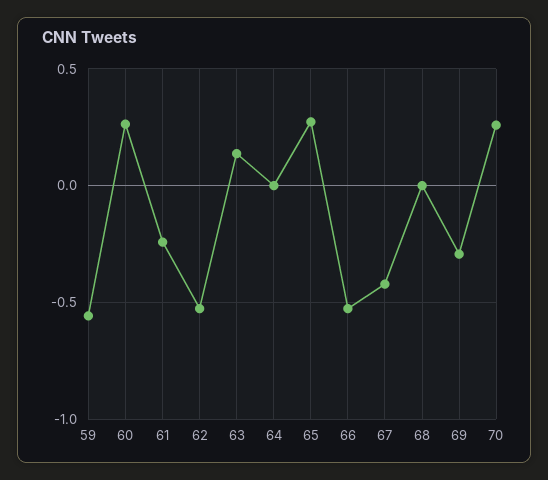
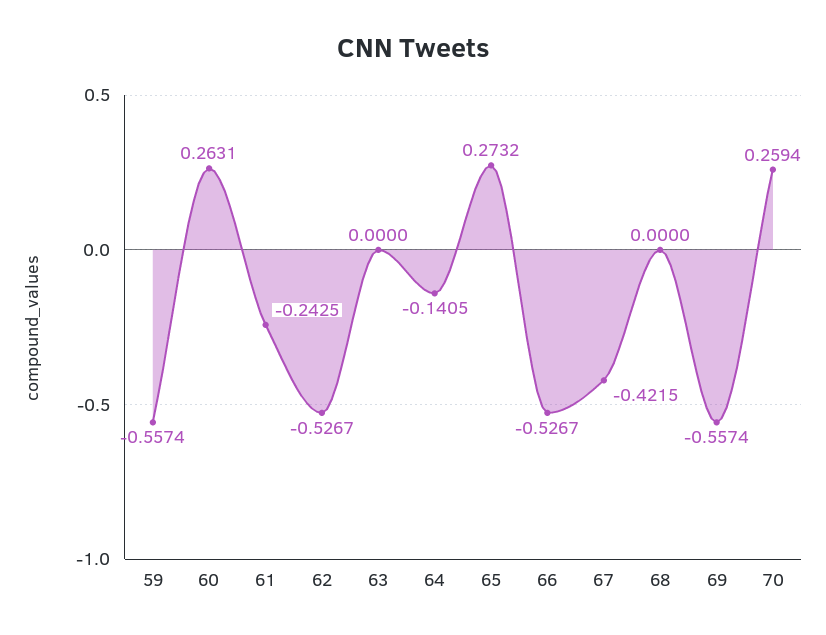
63: 0.15 -> 0
64: 0 -> -0.1405
69: -0.3 -> -0.5574

